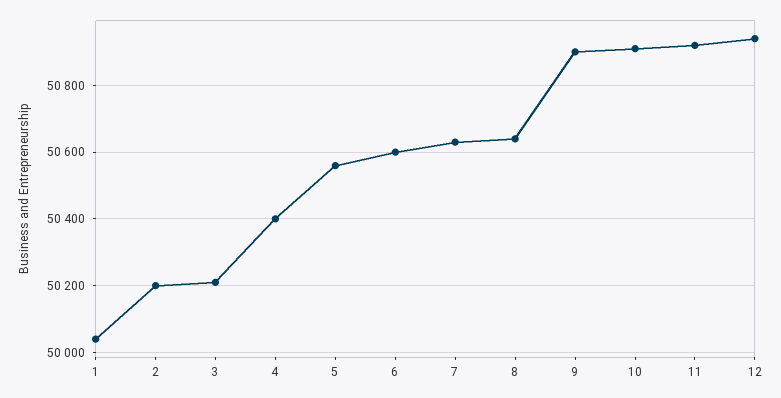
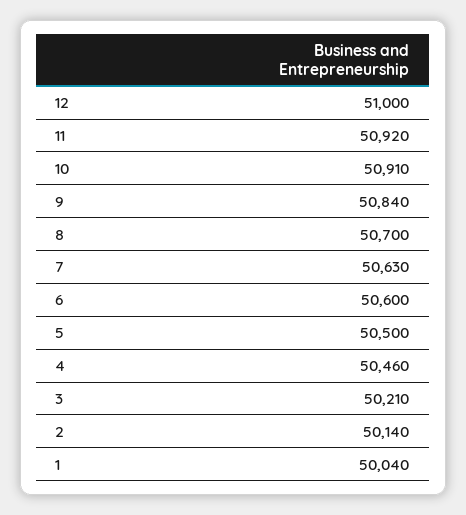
2: 50200 -> 50140
4: 50400 -> 50460
5: 50560 -> 50500
8: 50640 -> 50700
9: 50900 -> 50840
12: 50940 -> 51000

